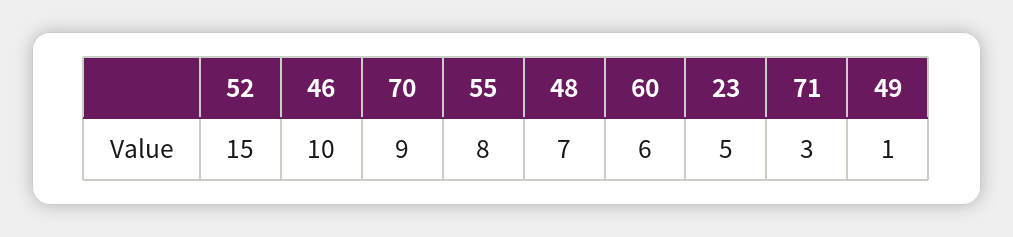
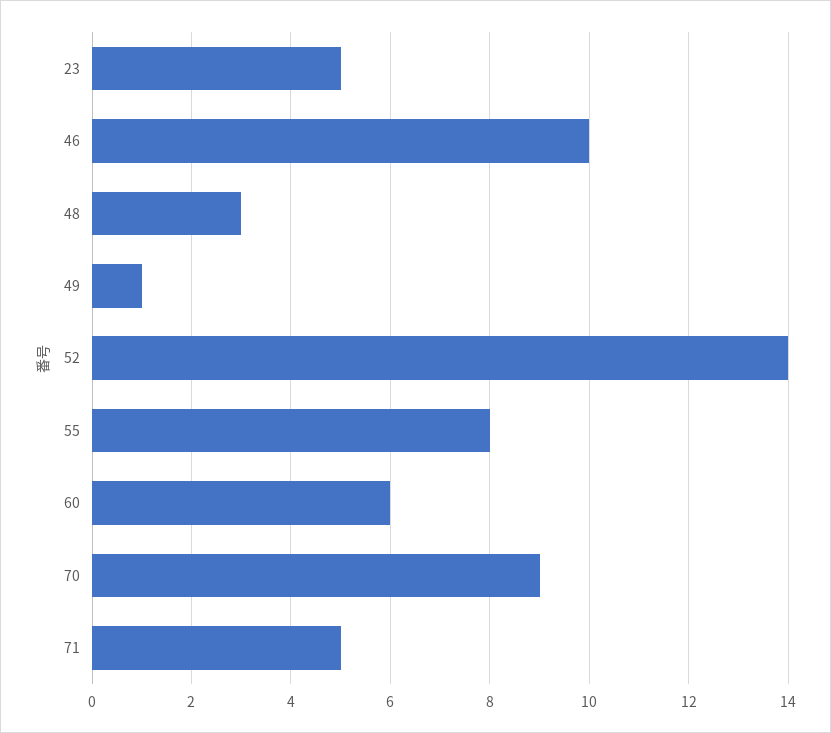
52: 15 -> 14
48: 7 -> 3
71: 3 -> 5

